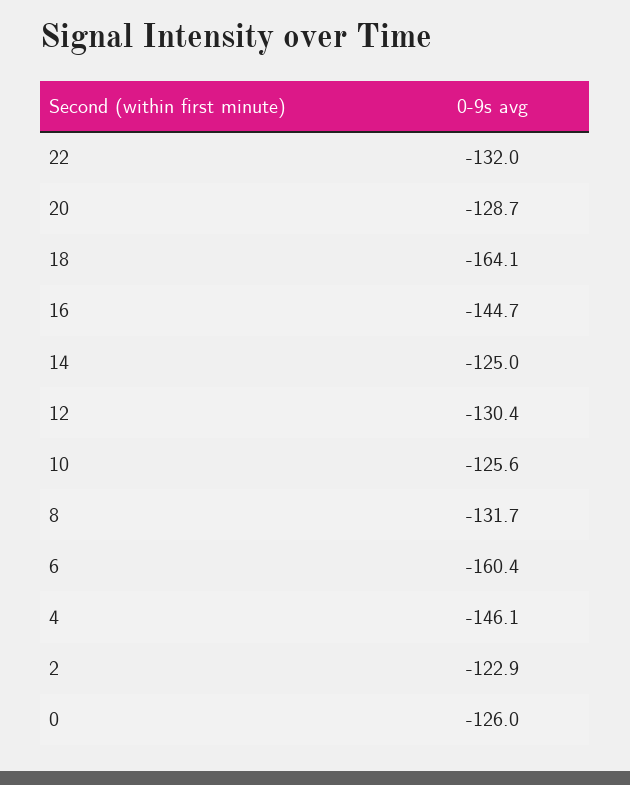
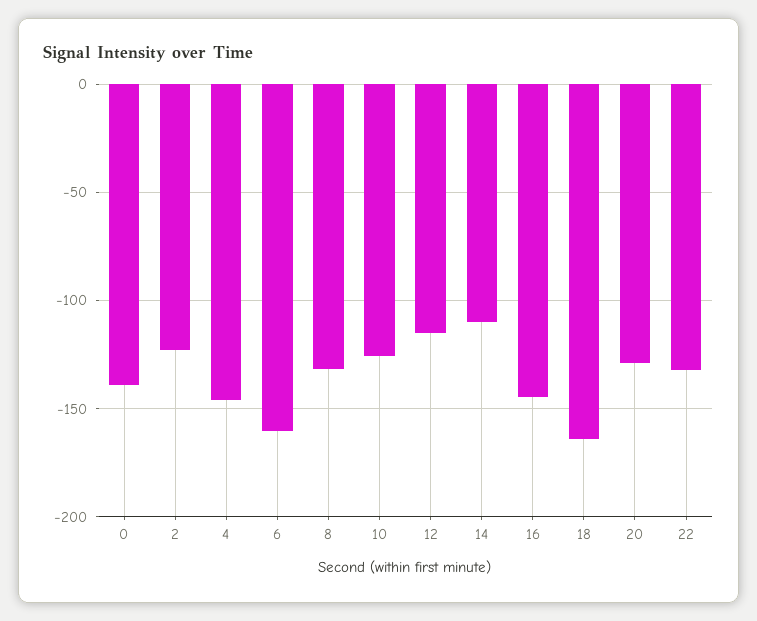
14: -125 -> -110
12: -130.4 -> -115
0: -126 -> -140

